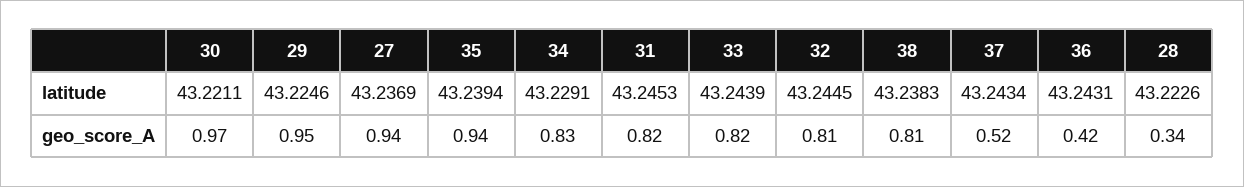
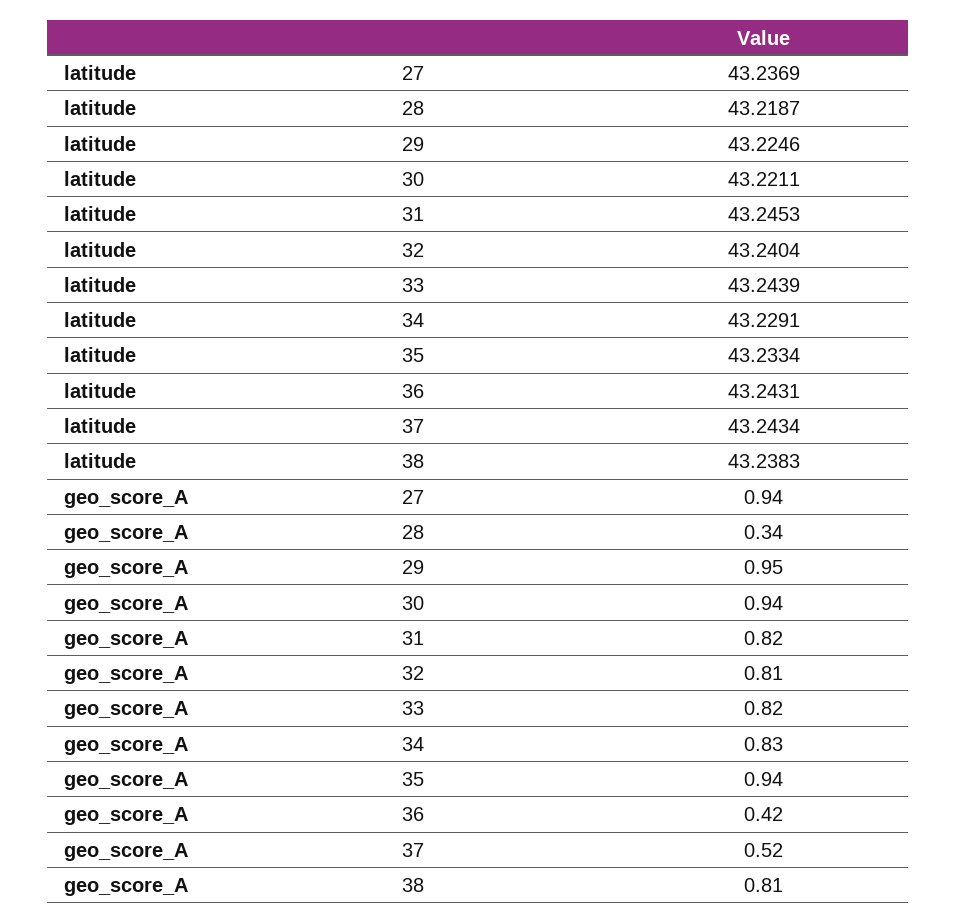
35, latitude: 43.2394 -> 43.2334
32, latitude: 43.2445 -> 43.2404
28, latitude: 43.2226 -> 43.2187
30, geo_score_A: 0.97 -> 0.94

